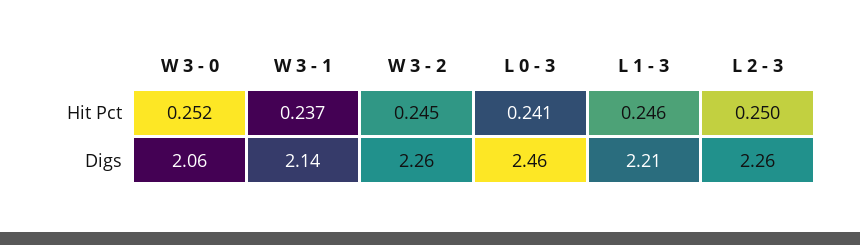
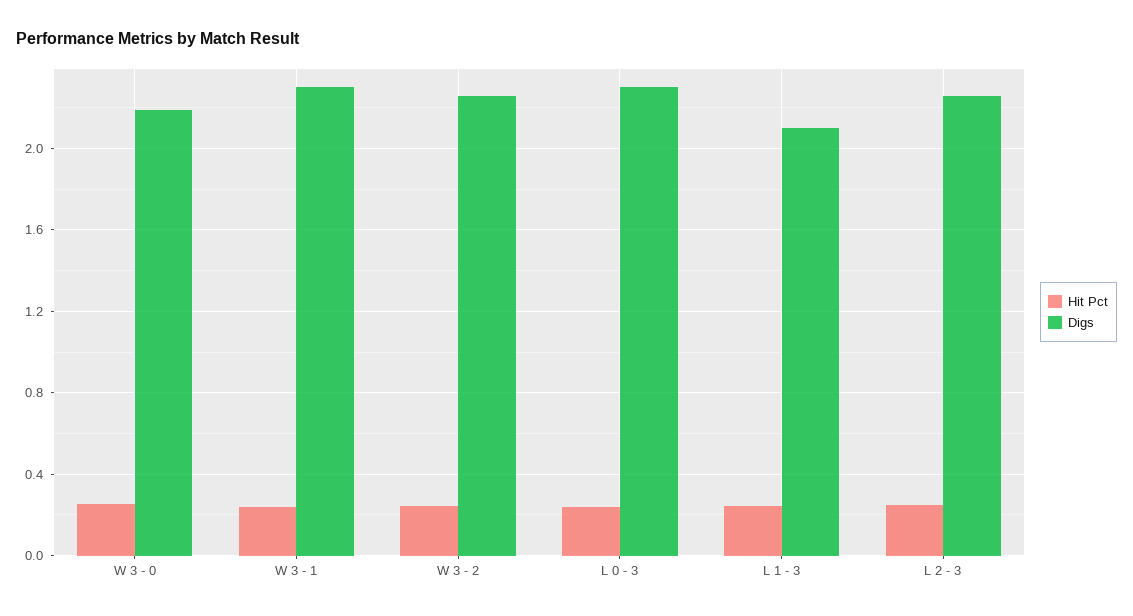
Digs, W 3 - 0: 2.06 -> 2.2
Digs, W 3 - 1: 2.14 -> 2.3
Digs, L 0 - 3: 2.46 -> 2.3
Digs, L 1 - 3: 2.21 -> 2.1

